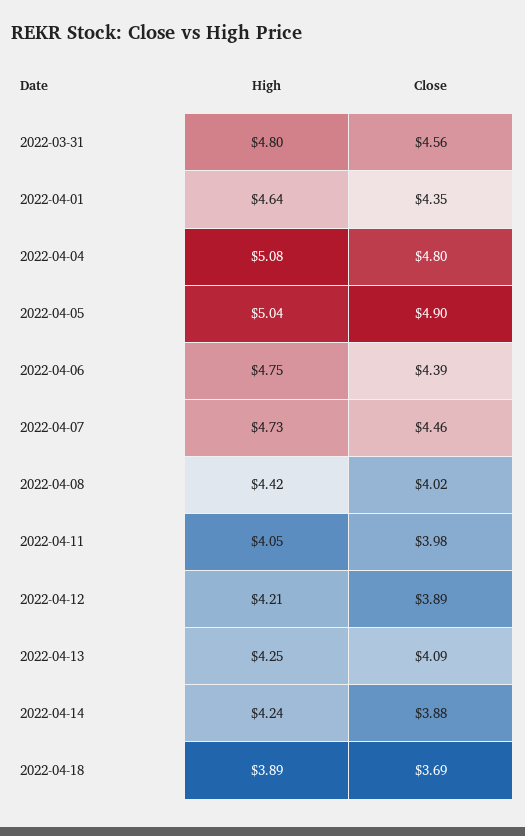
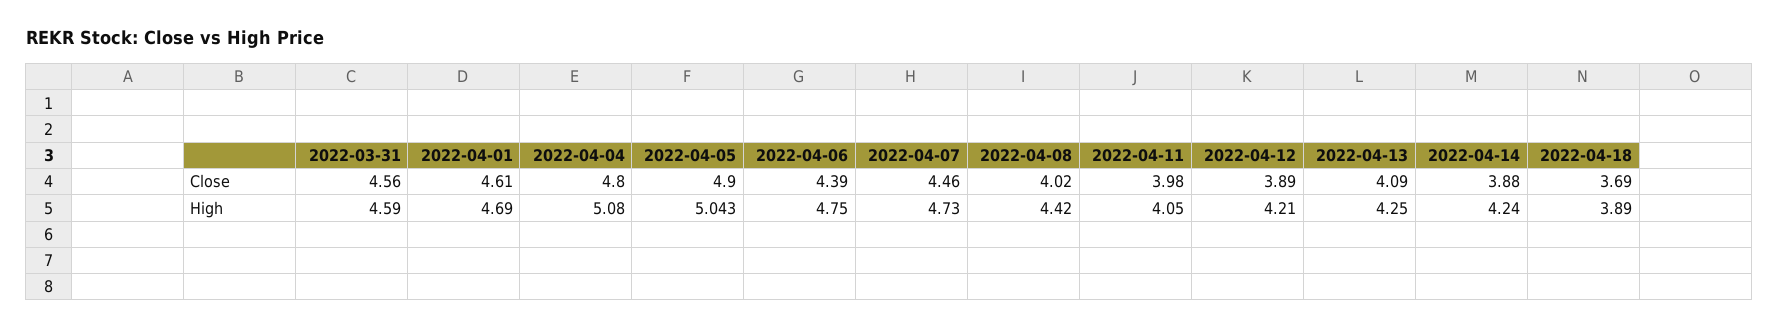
High, 2022-03-31: 4.8 -> 4.59
High, 2022-04-01: 4.64 -> 4.69
Close, 2022-04-01: 4.35 -> 4.61

